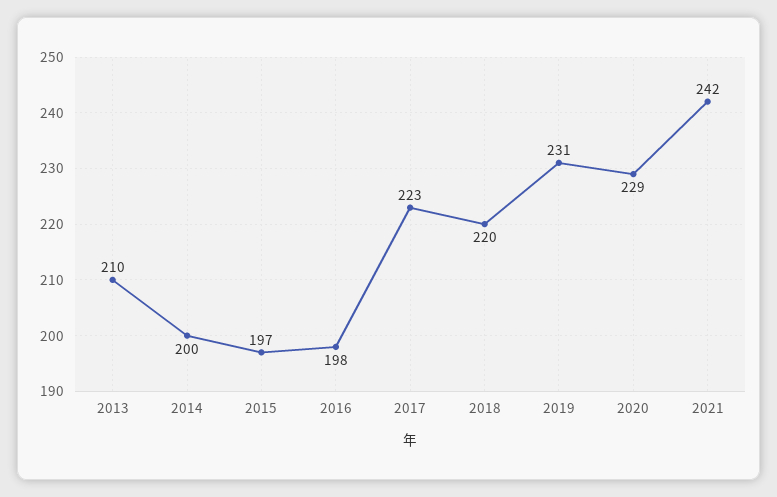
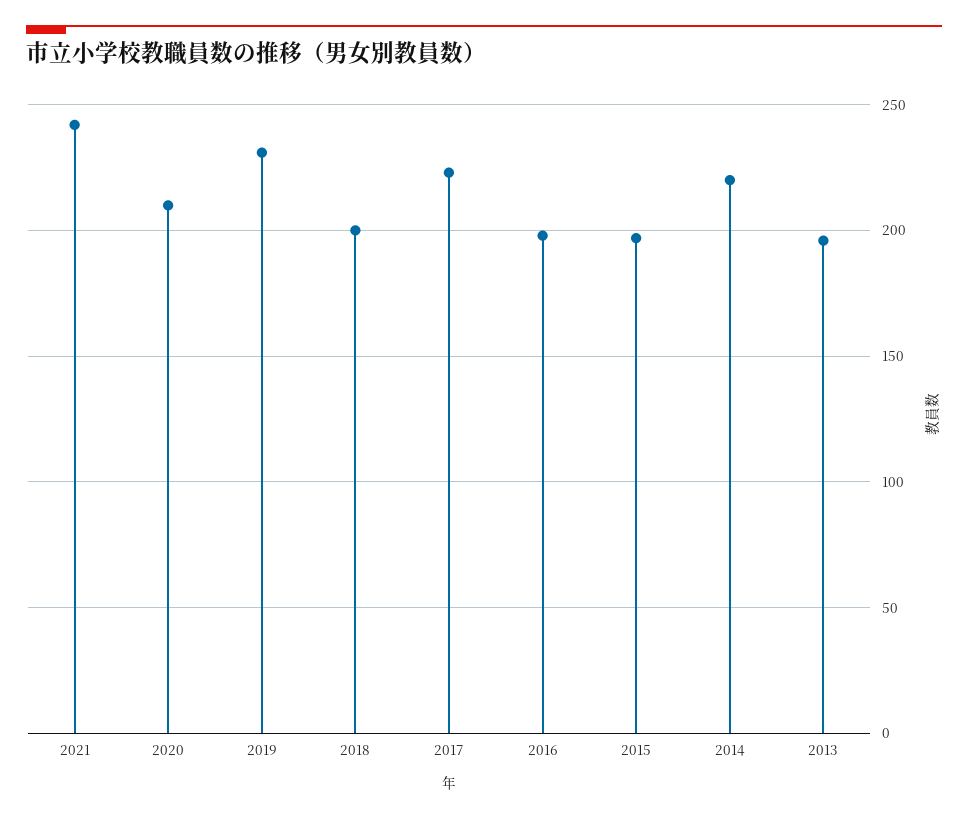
2013: 210 -> 195
2014: 200 -> 220
2018: 220 -> 200
2020: 229 -> 210

